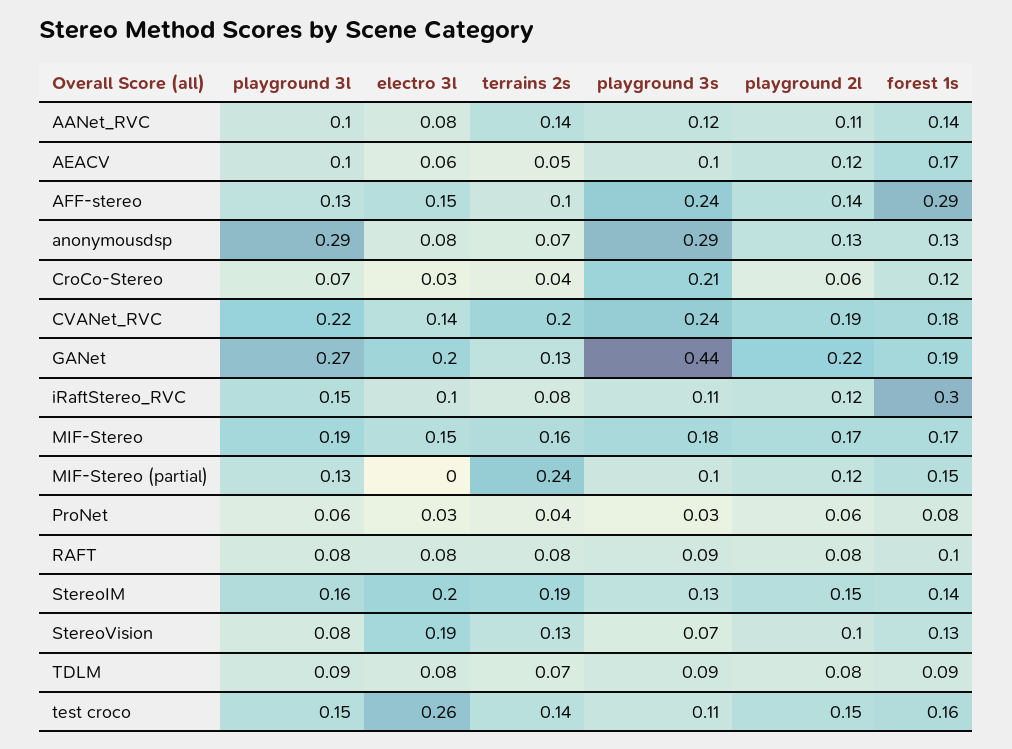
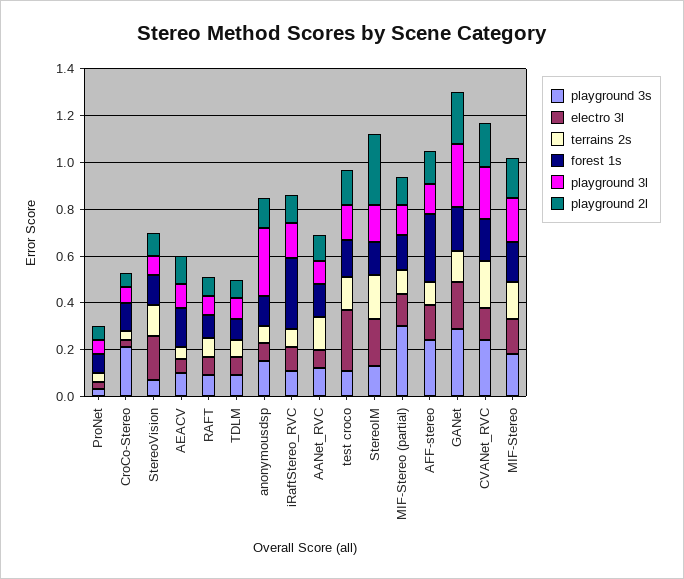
playground 3s, anonymousdsp: 0.29 -> 0.15
playground 3s, GANet: 0.44 -> 0.3
electro 3l, MIF-Stereo (partial): 0 -> 0.15
terrains 2s, MIF-Stereo (partial): 0.24 -> 0.1
playground 3s, MIF-Stereo (partial): 0.1 -> 0.3
playground 2l, StereoIM: 0.15 -> 0.3

